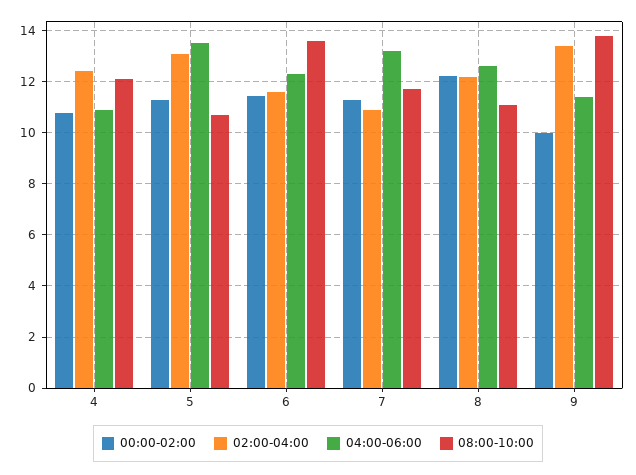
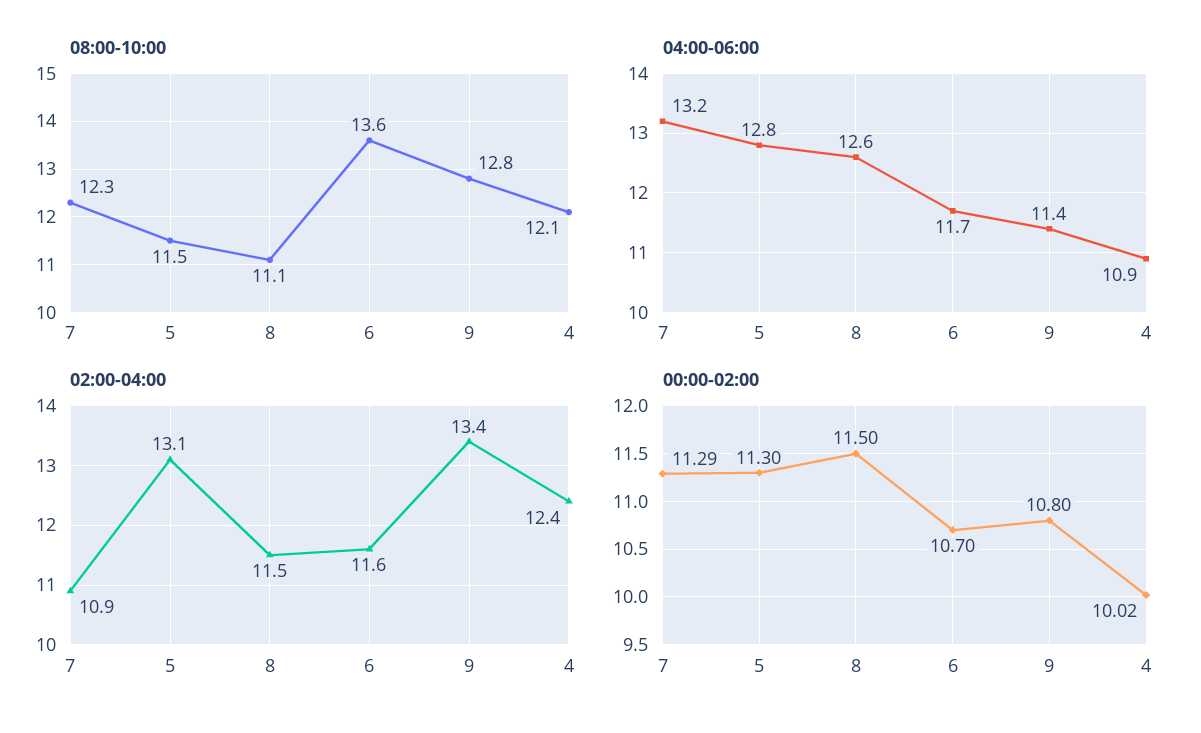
00:00-02:00, 4: 10.75 -> 10.02
04:00-06:00, 5: 13.5 -> 12.8
08:00-10:00, 5: 10.75 -> 11.5
00:00-02:00, 6: 11.5 -> 10.7
04:00-06:00, 6: 12.25 -> 11.7
08:00-10:00, 7: 11.75 -> 12.3
00:00-02:00, 8: 12.25 -> 11.5
02:00-04:00, 8: 12.25 -> 11.5
00:00-02:00, 9: 10 -> 10.8
08:00-10:00, 9: 13.75 -> 12.8

